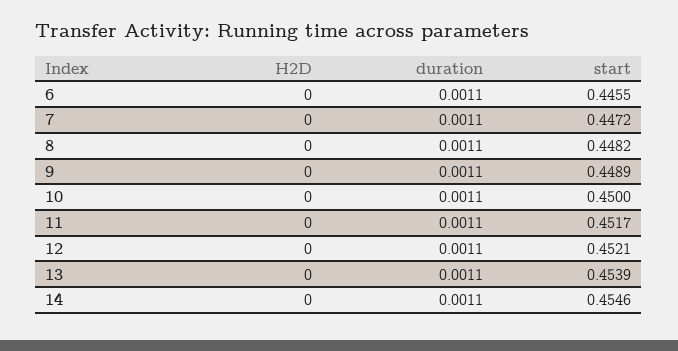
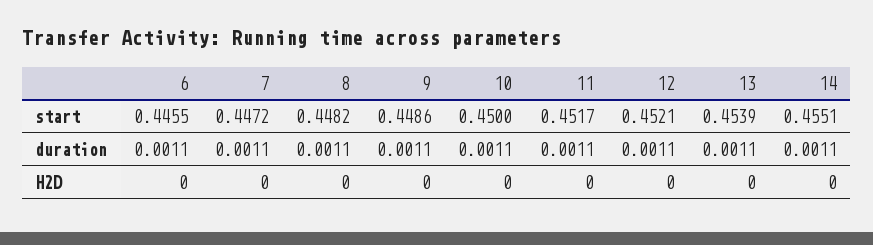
start, 9: 0.4489 -> 0.4486
start, 14: 0.4546 -> 0.4551

